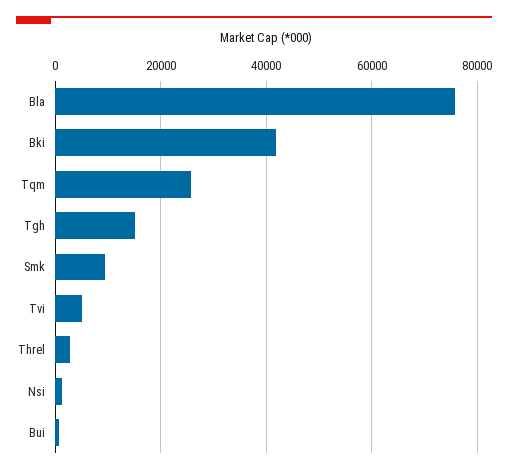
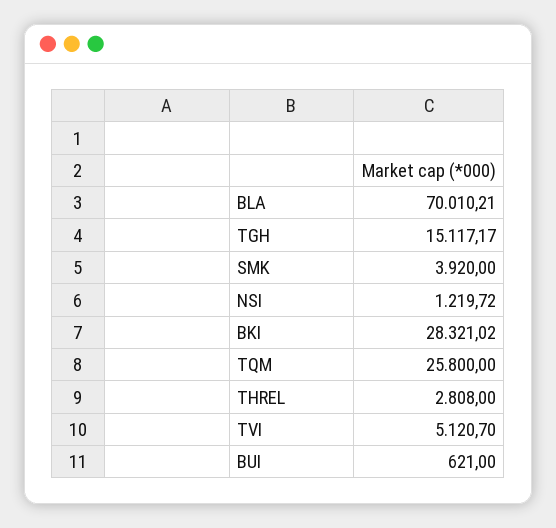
Bla: 76000 -> 70010.21
Bki: 42000 -> 28321.02
Smk: 10000 -> 3920

